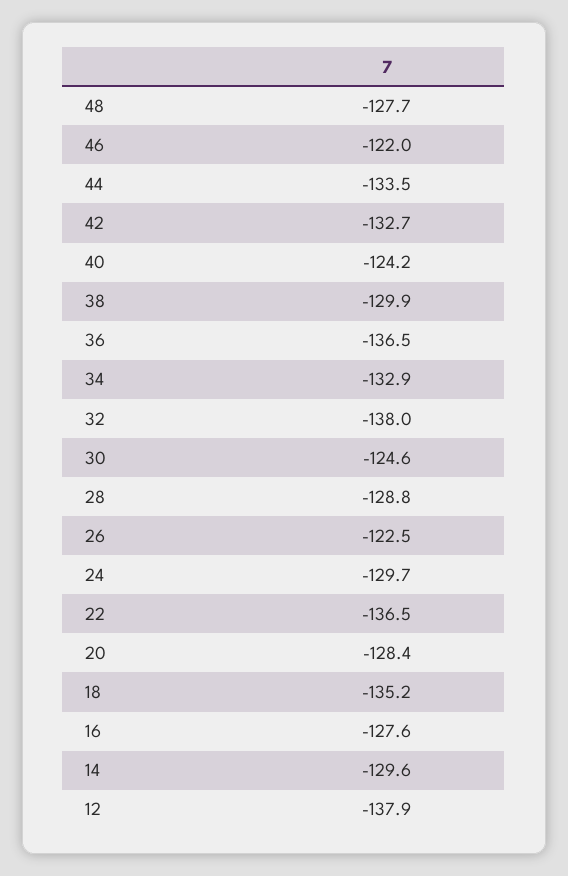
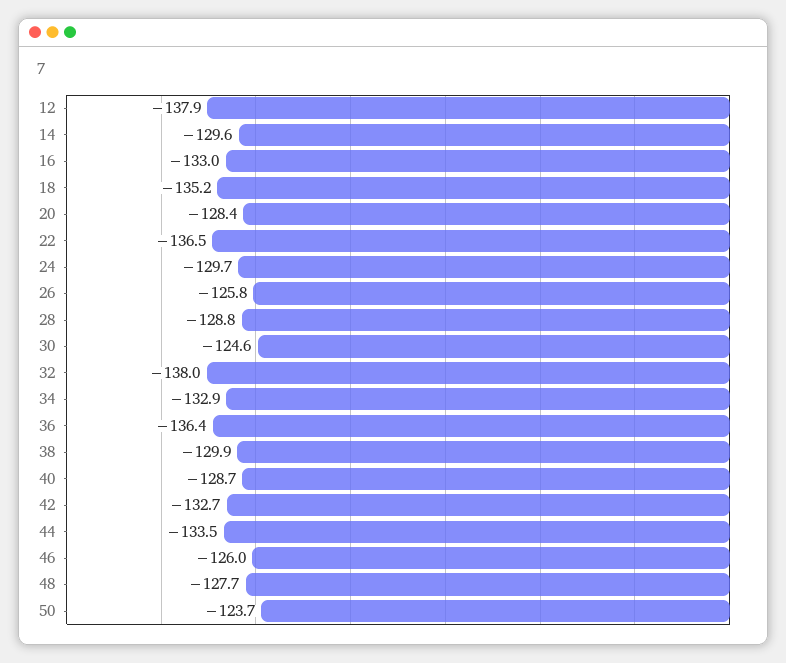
46: -122 -> -126
40: -124.2 -> -128.7
36: -136.5 -> -136.4
26: -122.5 -> -125.8
16: -127.6 -> -133
50: none -> -123.7

